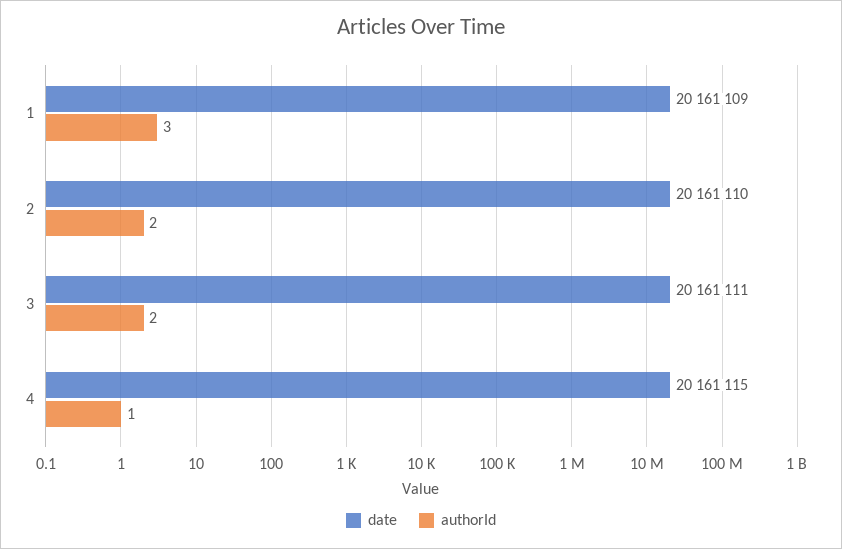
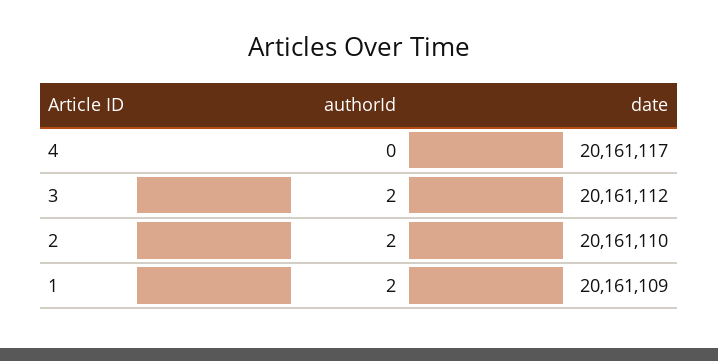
authorId, 1: 3 -> 2
date, 3: 20161111 -> 20161112
date, 4: 20161115 -> 20161117
authorId, 4: 1 -> 0

